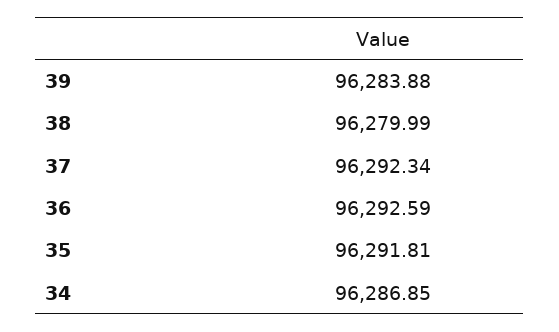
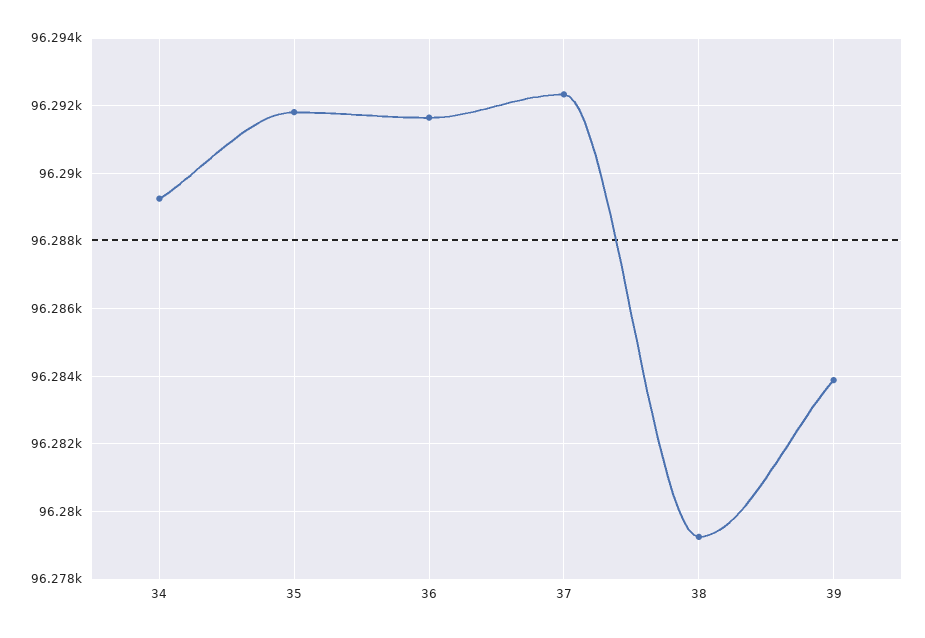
38: 96279.99 -> 96279.2
36: 96292.59 -> 96291.6
34: 96286.85 -> 96289.2

